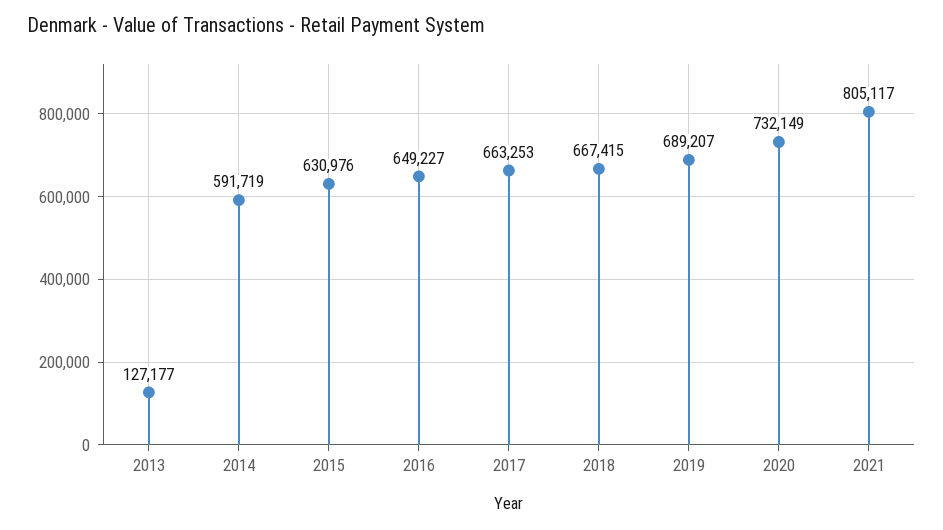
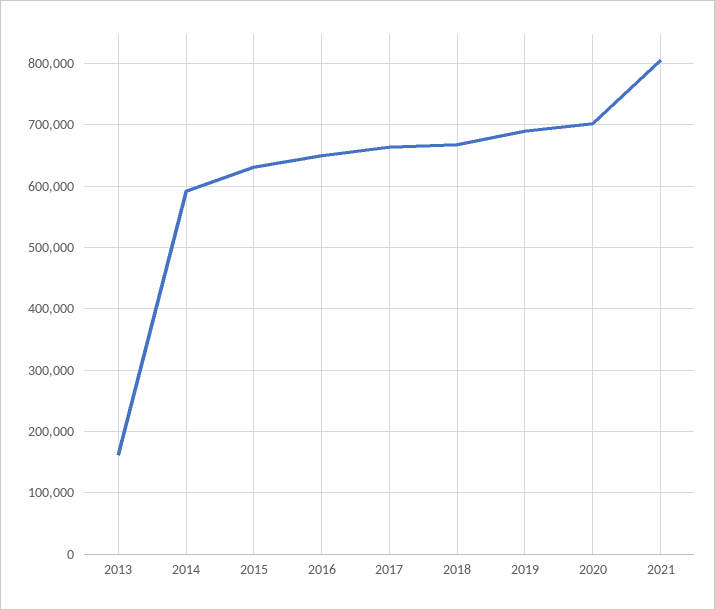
2013: 127177 -> 160000
2020: 732149 -> 700000

